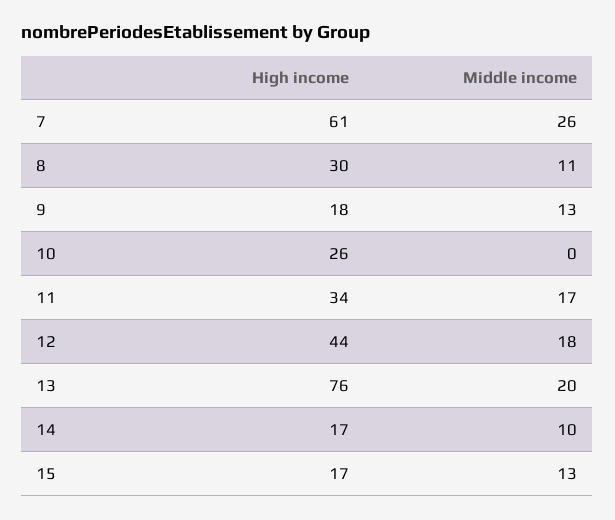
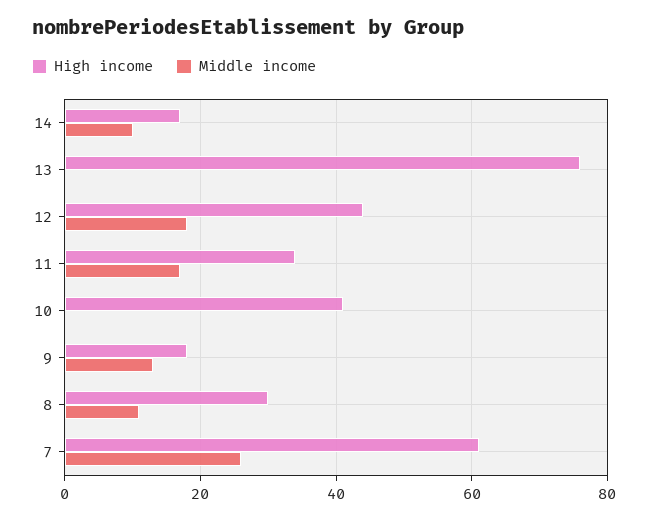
High income, 10: 26 -> 40
Middle income, 13: 20 -> 0
High income, 15: 17 -> none
Middle income, 15: 13 -> none

